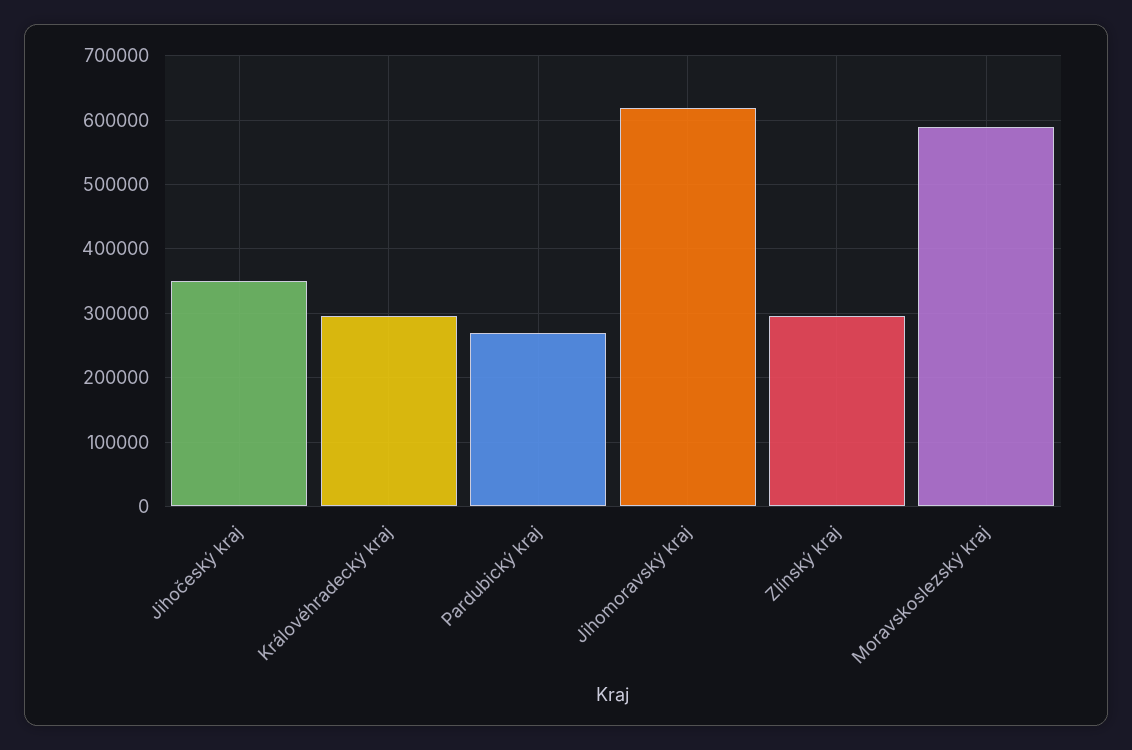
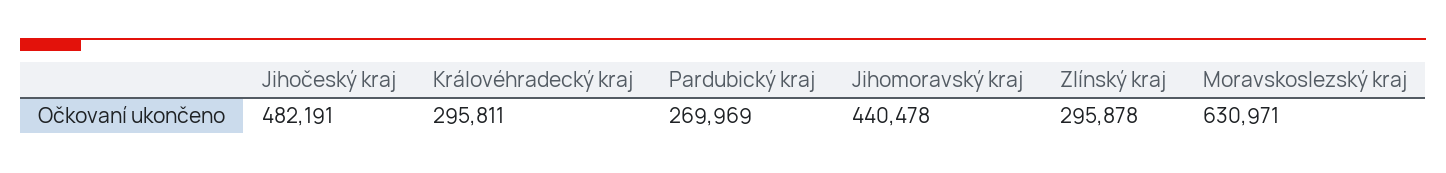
Jihočeský kraj: 350000 -> 482191
Jihomoravský kraj: 620000 -> 440478
Moravskoslezský kraj: 590000 -> 630971

